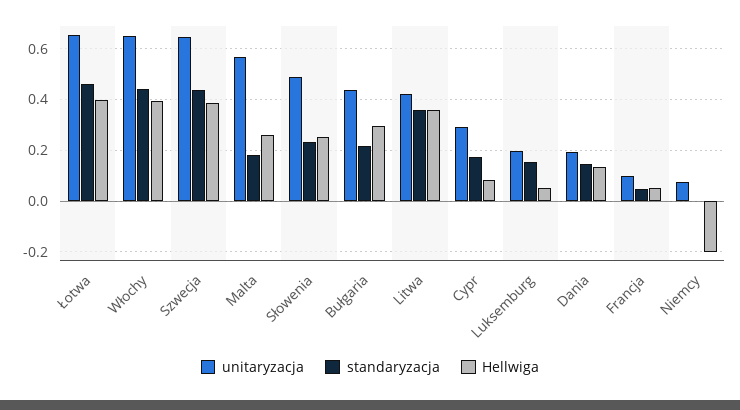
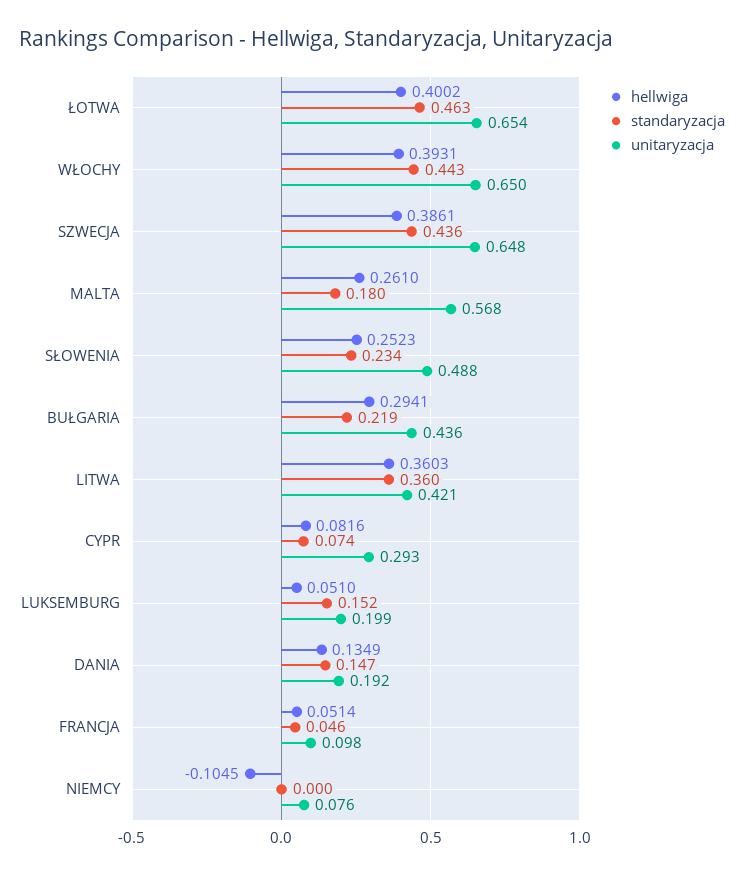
standaryzacja, Cypr: 0.175 -> 0.074
Hellwiga, Niemcy: -0.2 -> -0.1045

